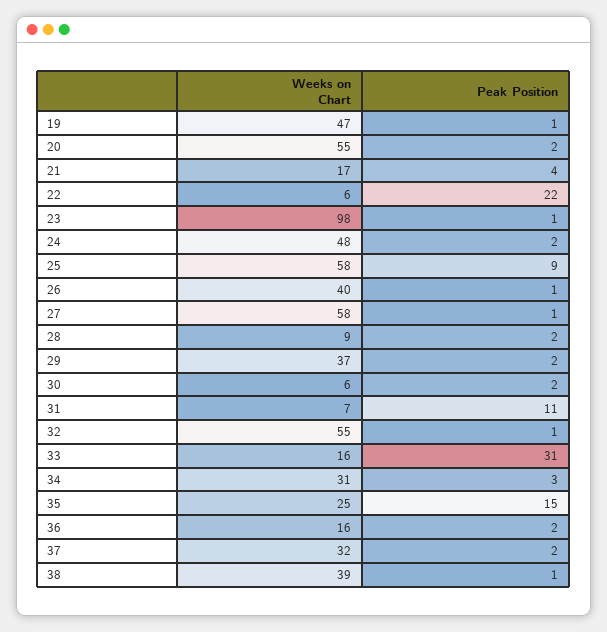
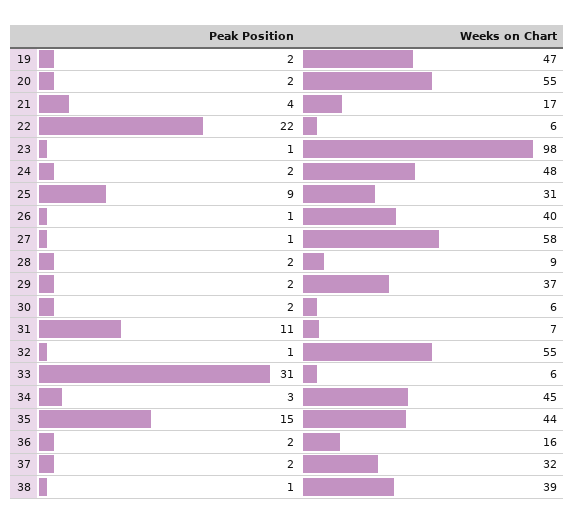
Peak Position, 19: 1 -> 2
Weeks on Chart, 25: 58 -> 31
Weeks on Chart, 33: 16 -> 6
Weeks on Chart, 34: 31 -> 45
Weeks on Chart, 35: 25 -> 44

